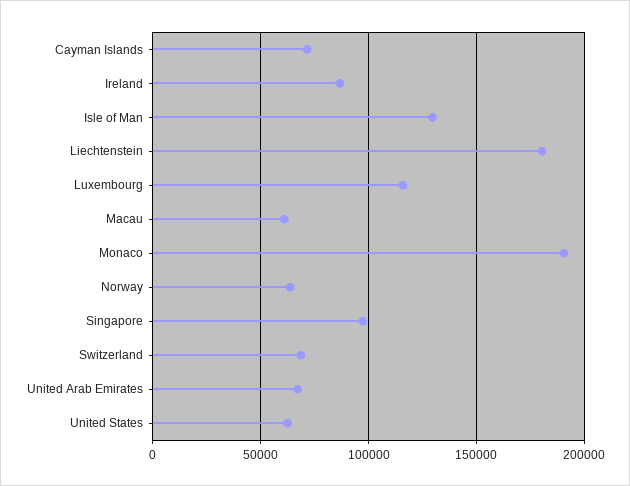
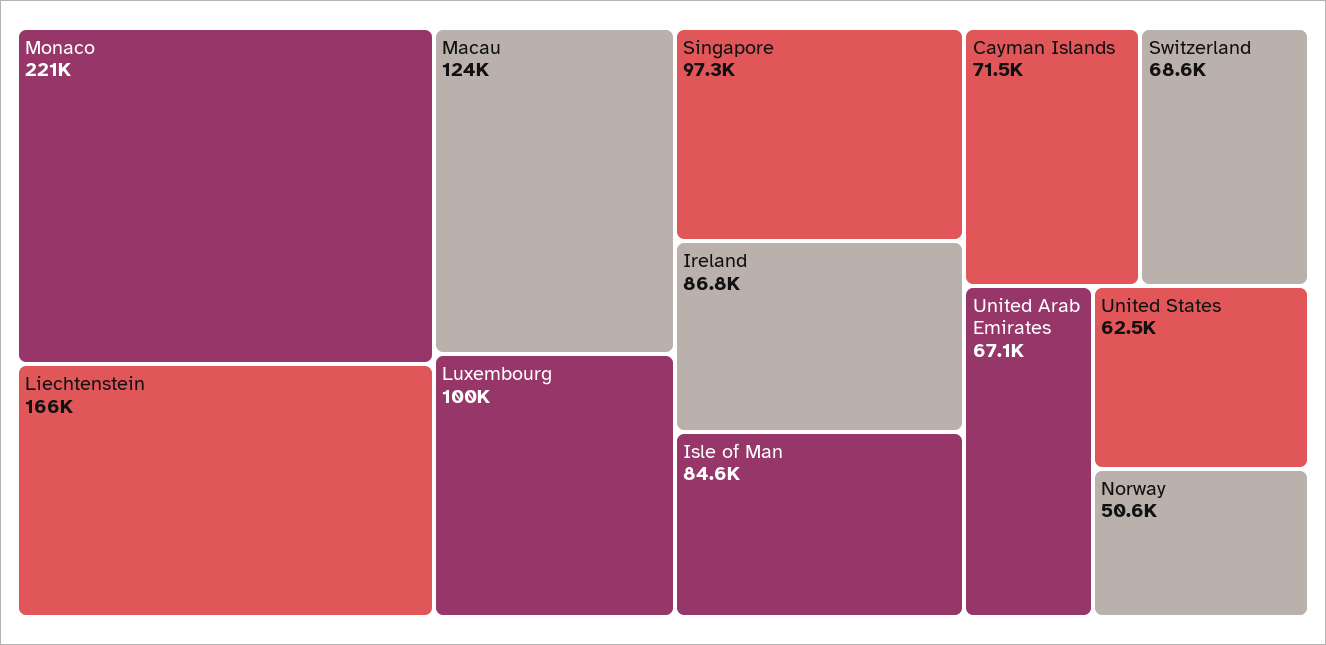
Isle of Man: 130000 -> 84600
Liechtenstein: 180000 -> 166000
Luxembourg: 115000 -> 100000
Macau: 60000 -> 124000
Monaco: 190000 -> 221000
Norway: 65000 -> 50600

